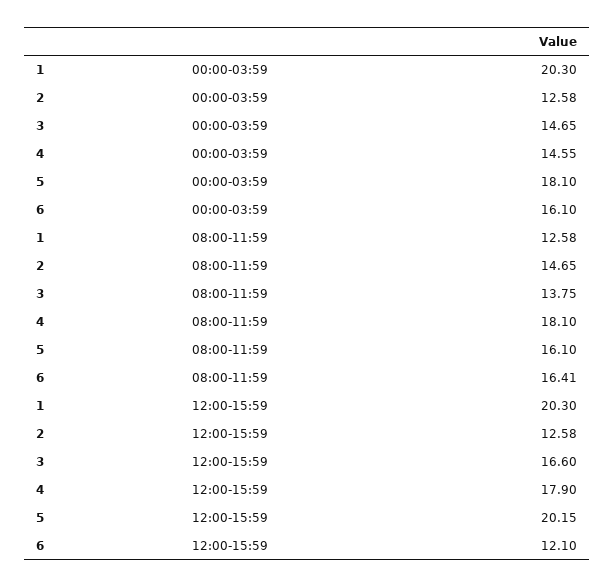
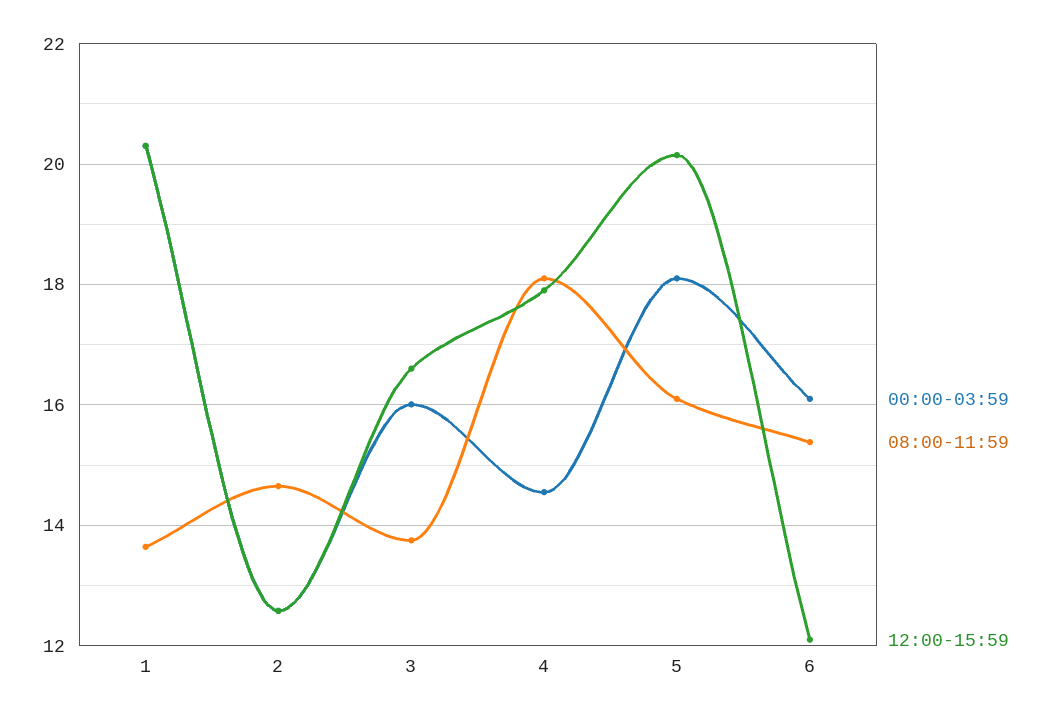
00:00-03:59, 3: 14.65 -> 16
08:00-11:59, 1: 12.58 -> 13.6
08:00-11:59, 6: 16.41 -> 15.4

